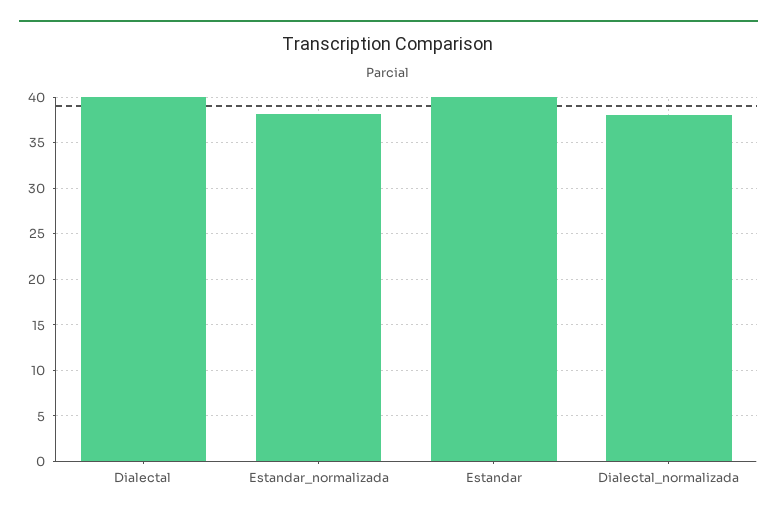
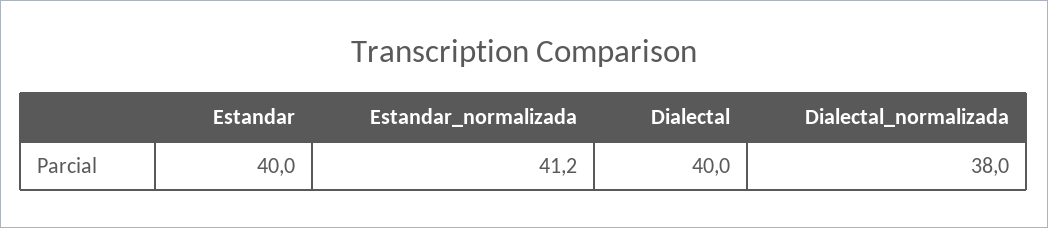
Estandar_normalizada: 38 -> 41.2

